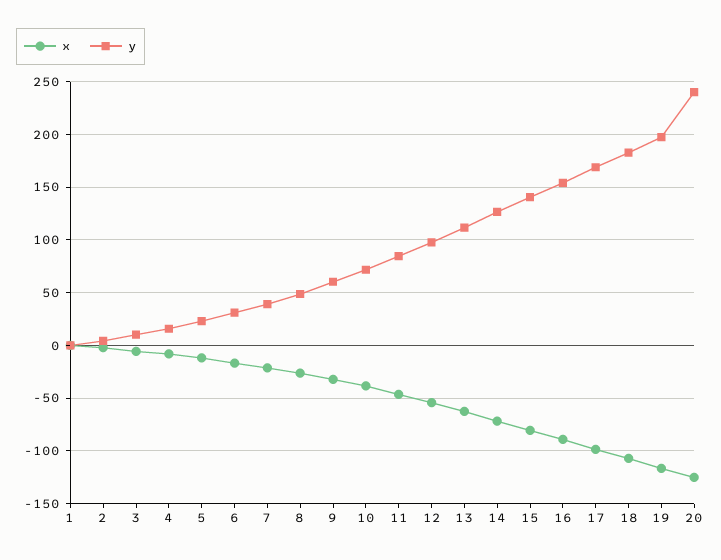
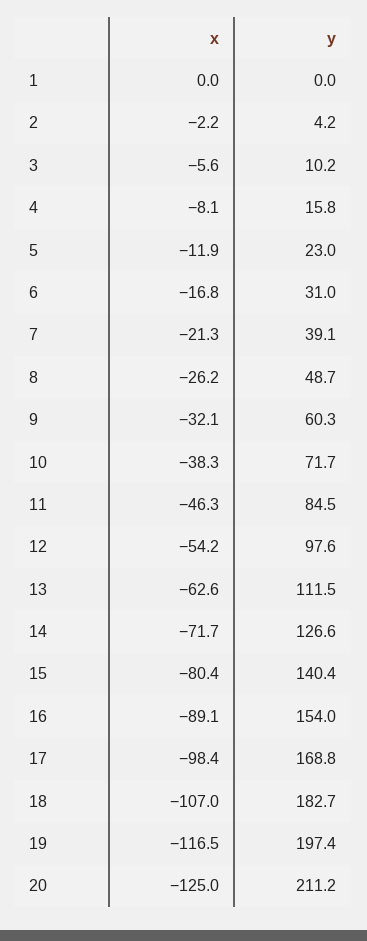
y, 20: 240 -> 211.2

